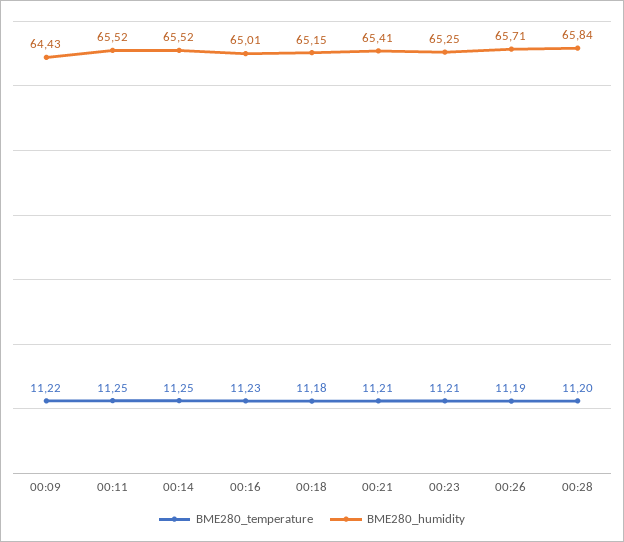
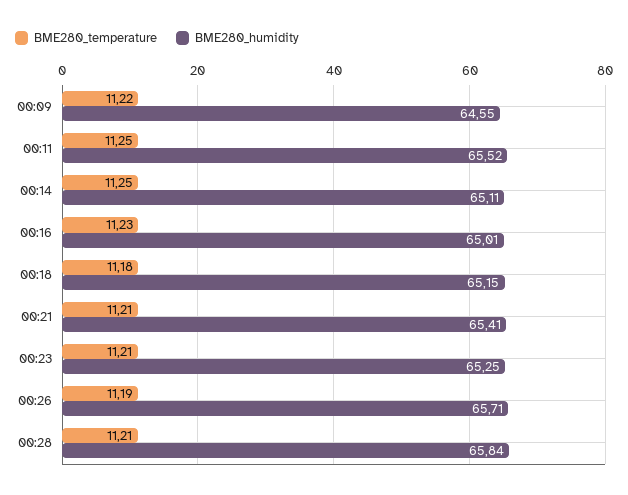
BME280_humidity, 00:09: 64.43 -> 64.55
BME280_humidity, 00:14: 65.52 -> 65.11
BME280_temperature, 00:28: 11.2 -> 11.21

